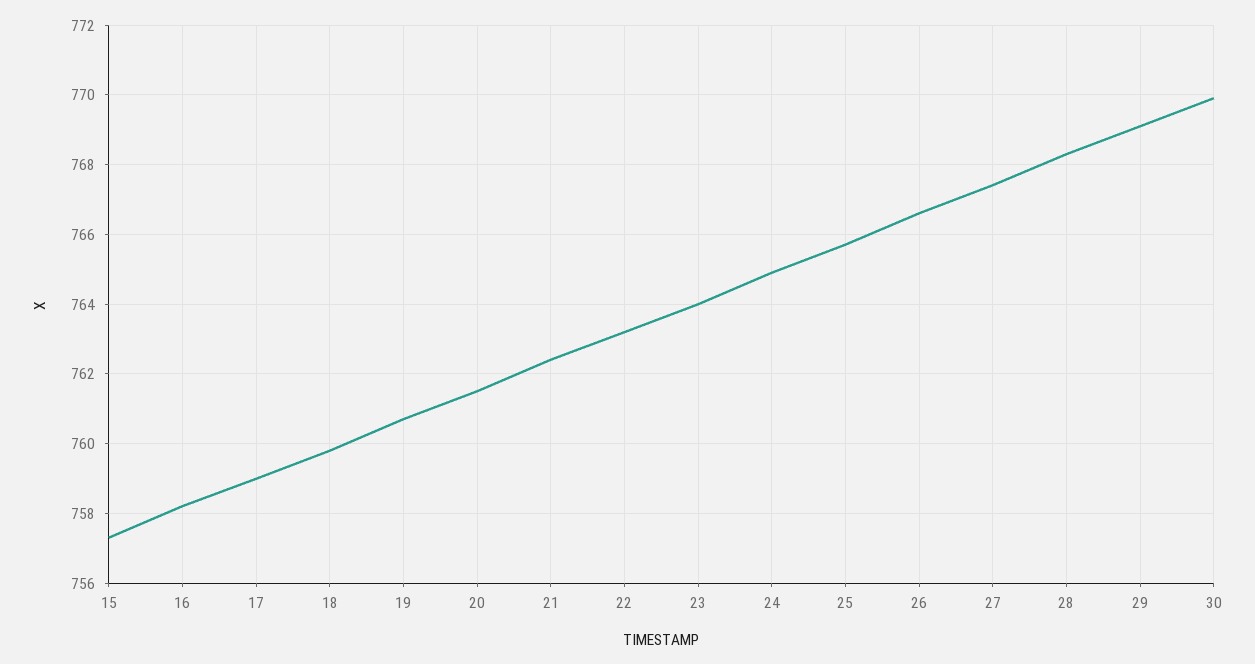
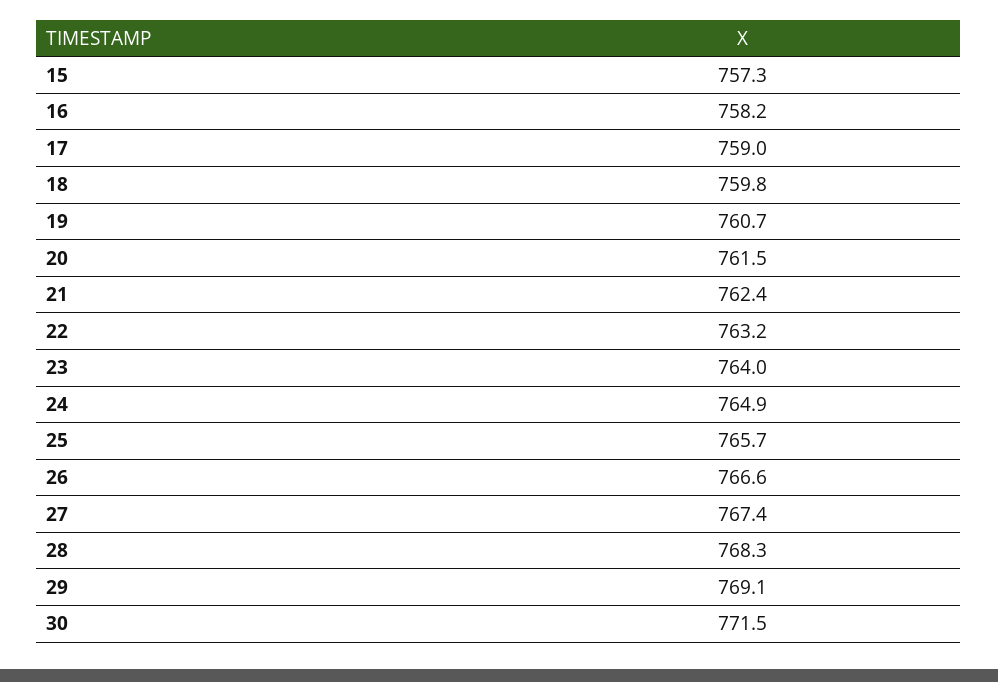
30: 770 -> 771.5

